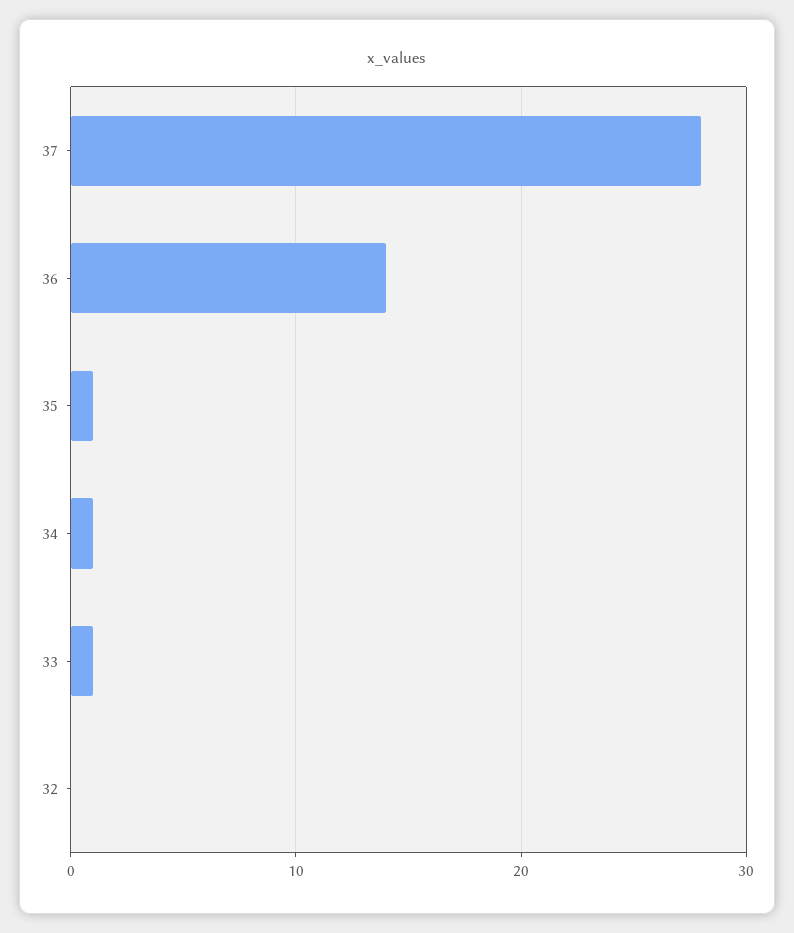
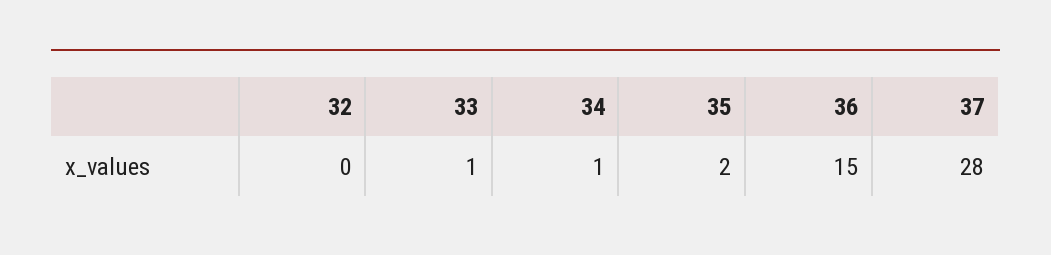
36: 14 -> 15
35: 1 -> 2

